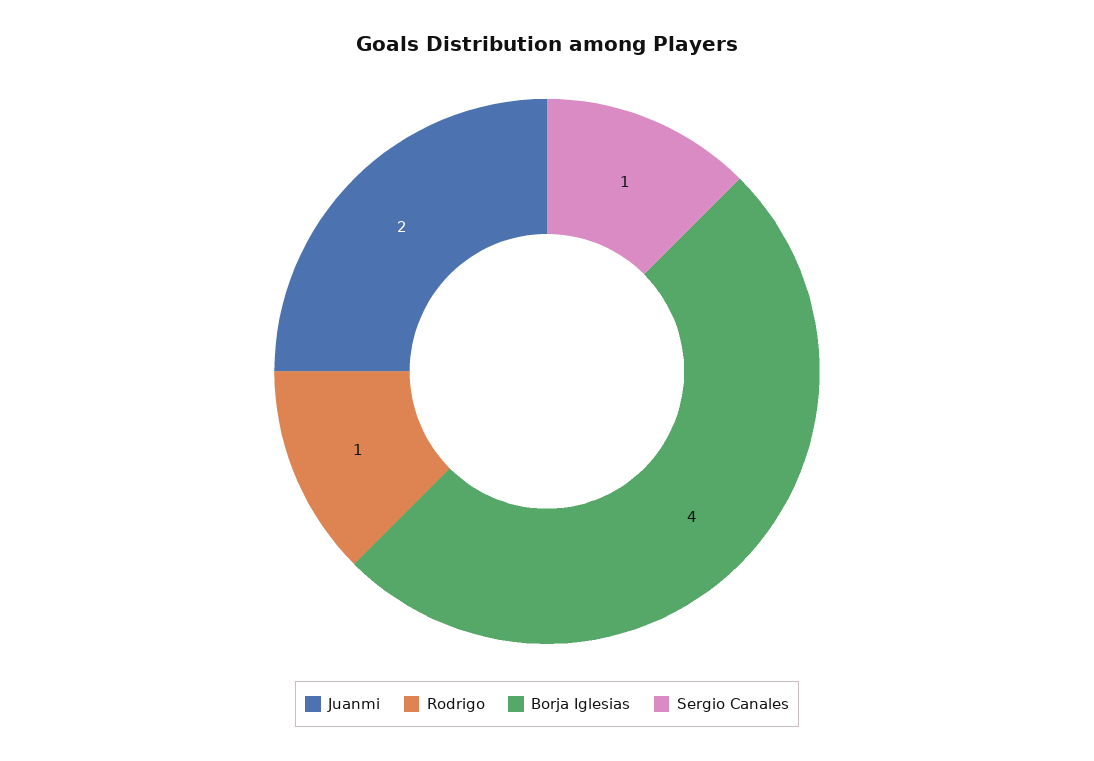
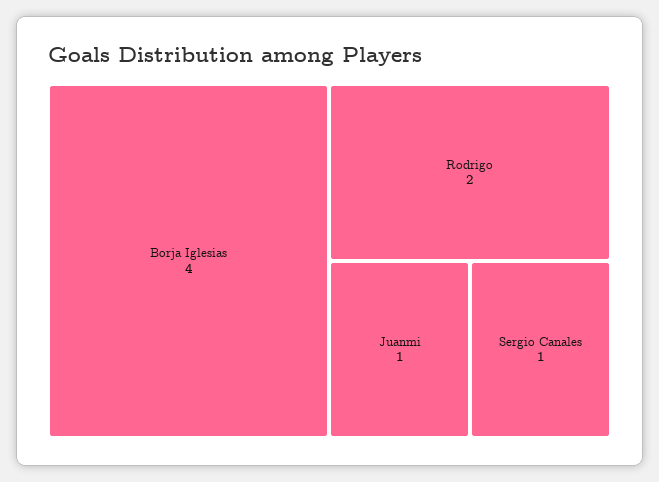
Juanmi: 2 -> 1
Rodrigo: 1 -> 2

